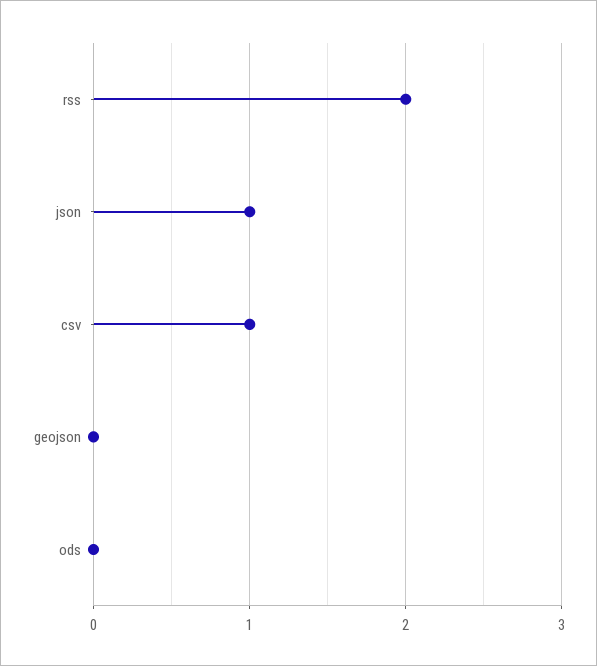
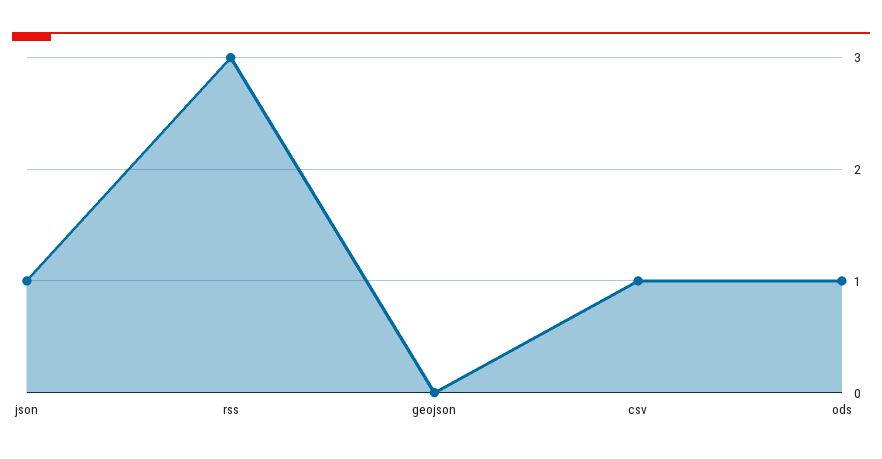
rss: 2 -> 3
ods: 0 -> 1

